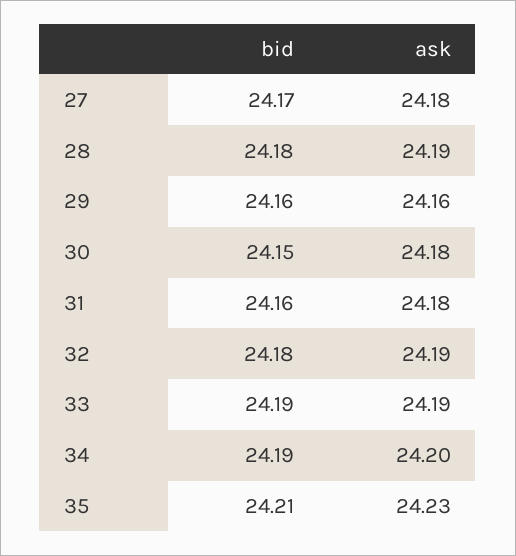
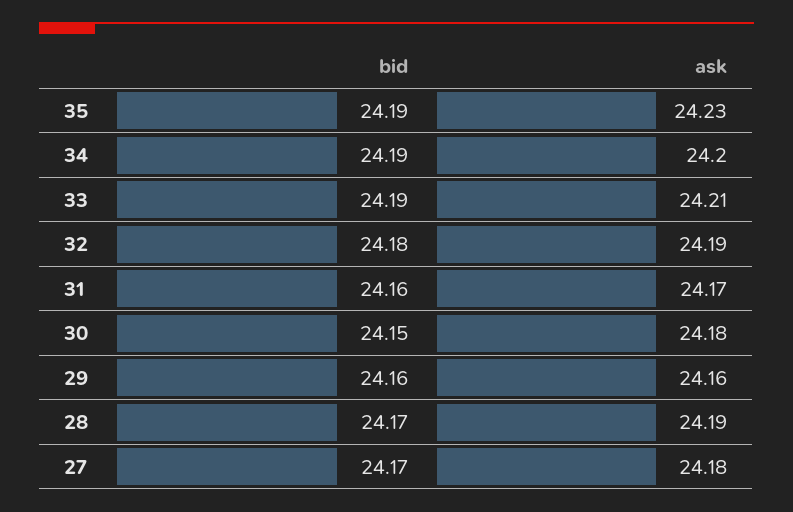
bid, 28: 24.18 -> 24.17
ask, 31: 24.18 -> 24.17
ask, 33: 24.19 -> 24.21
bid, 35: 24.21 -> 24.19

